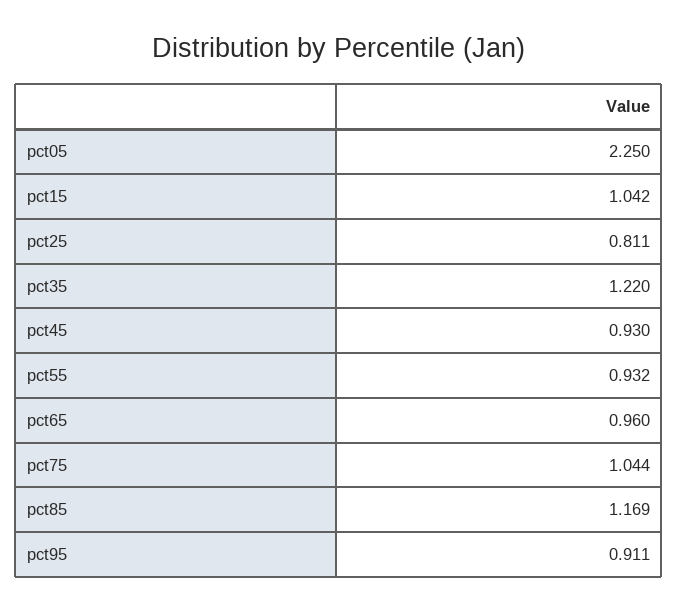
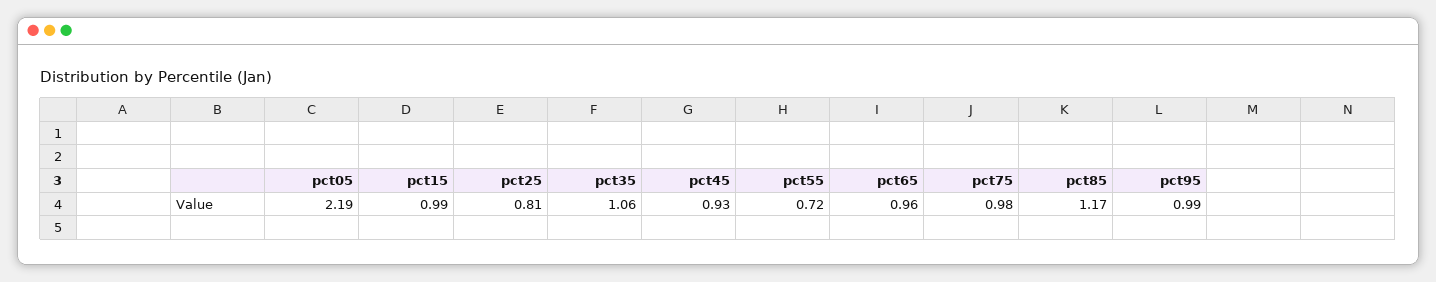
pct05: 2.25 -> 2.19
pct15: 1.042 -> 0.99
pct35: 1.22 -> 1.06
pct55: 0.932 -> 0.72
pct75: 1.044 -> 0.98
pct95: 0.911 -> 0.99

